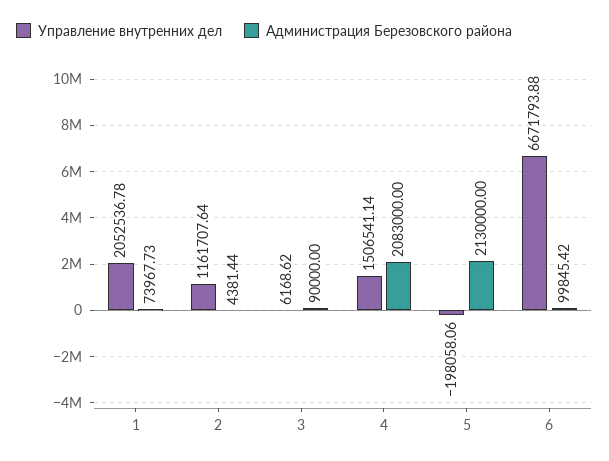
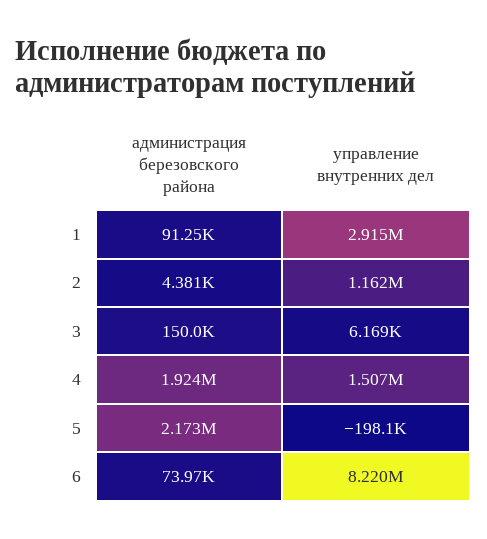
Управление внутренних дел, 1: 2052536.78 -> 2915000
Администрация Березовского района, 1: 73967.73 -> 91250
Администрация Березовского района, 3: 90000 -> 150000
Администрация Березовского района, 4: 2083000 -> 1924000
Администрация Березовского района, 5: 2130000 -> 2173000
Управление внутренних дел, 6: 6671793.88 -> 8220000
Администрация Березовского района, 6: 99845.42 -> 73970

